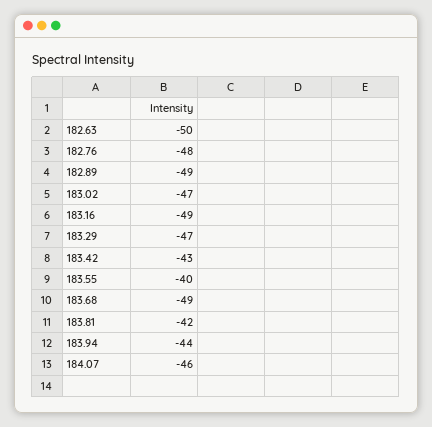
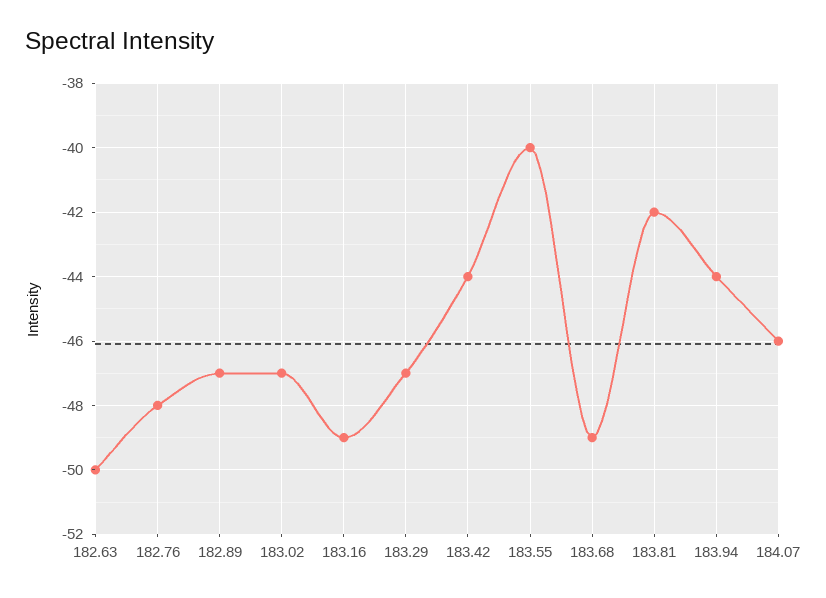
182.89: -49 -> -47
183.42: -43 -> -44

